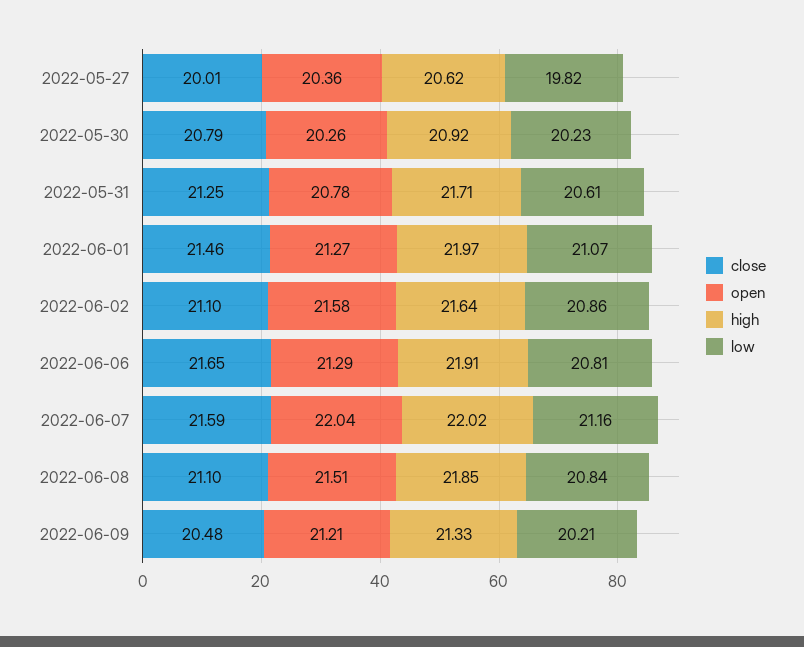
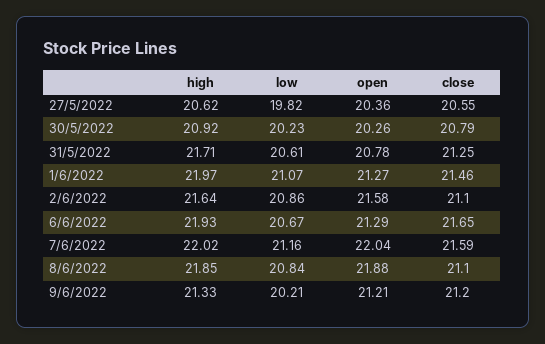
close, 2022-05-27: 20.01 -> 20.55
high, 2022-06-06: 21.91 -> 21.93
low, 2022-06-06: 20.81 -> 20.67
open, 2022-06-08: 21.51 -> 21.88
close, 2022-06-09: 20.48 -> 21.2

